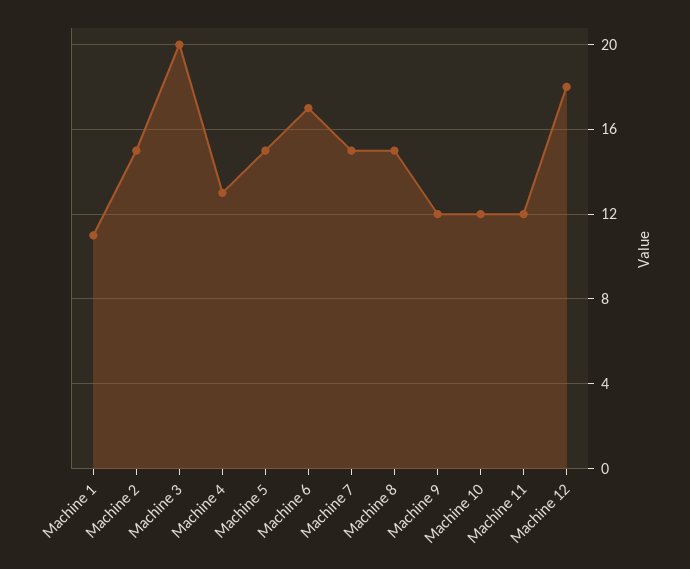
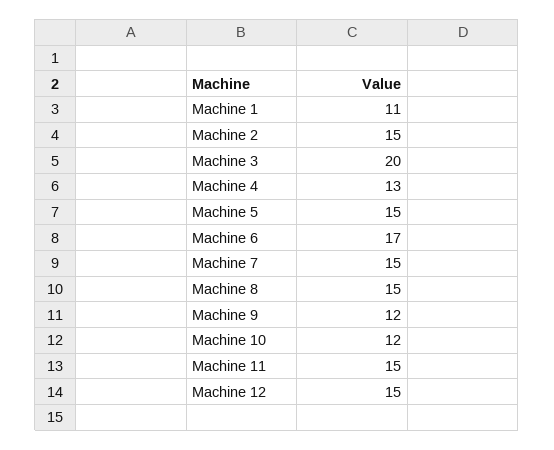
Machine 11: 12 -> 15
Machine 12: 18 -> 15

